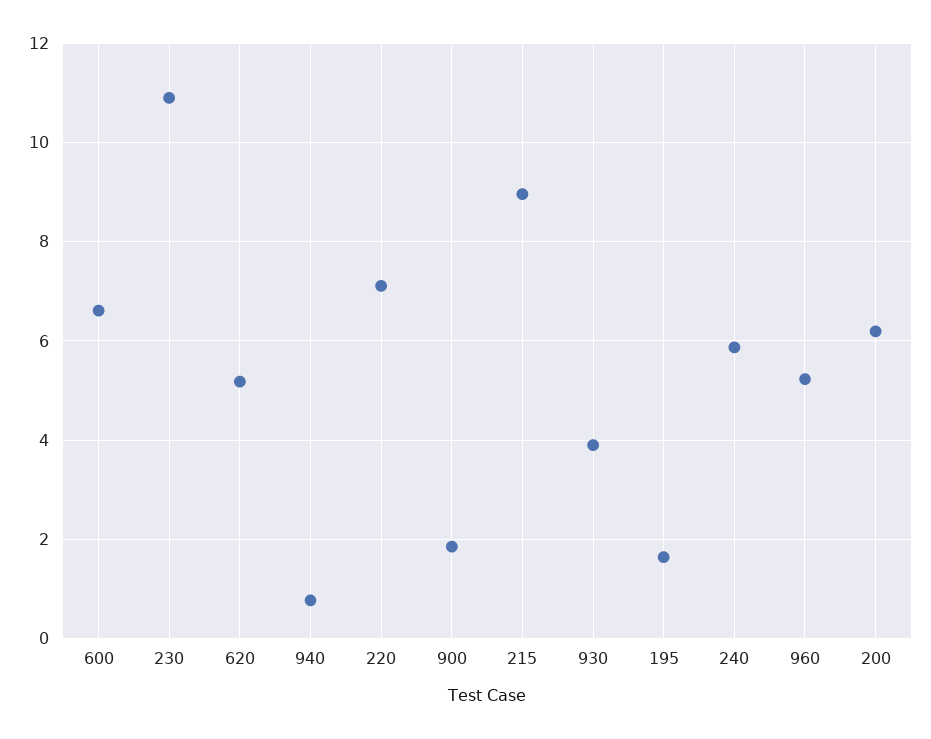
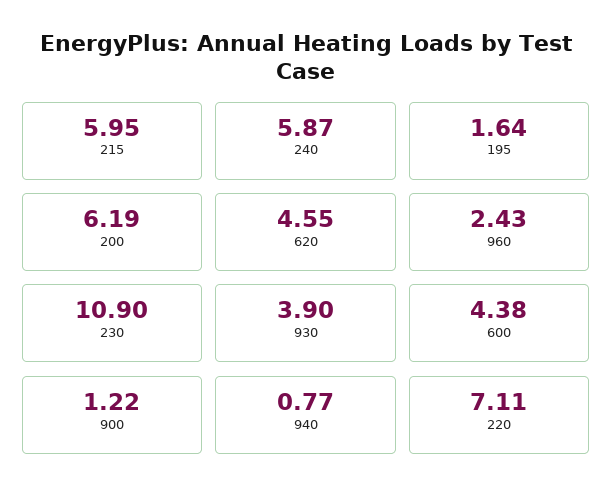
600: 6.6 -> 4.38
620: 5.2 -> 4.55
900: 1.8 -> 1.22
215: 9 -> 5.95
960: 5.2 -> 2.43

